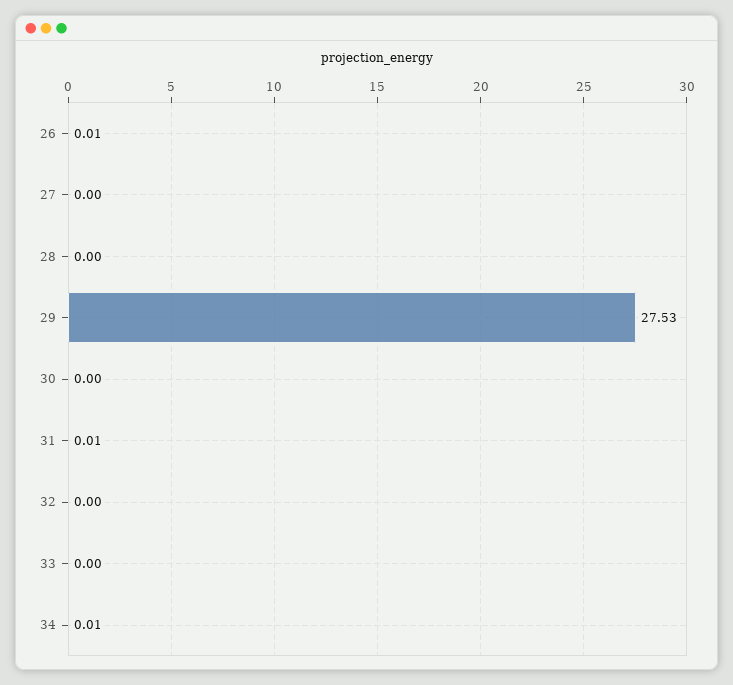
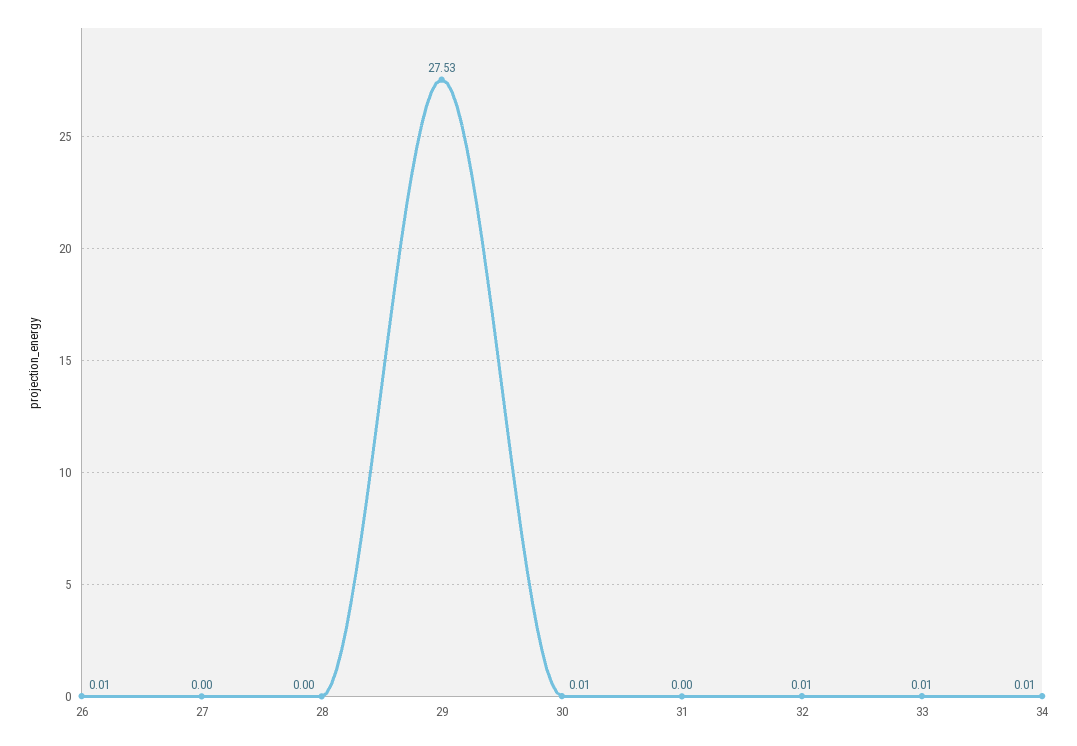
30: 0 -> 0.01
31: 0.01 -> 0
32: 0 -> 0.01
33: 0 -> 0.01

